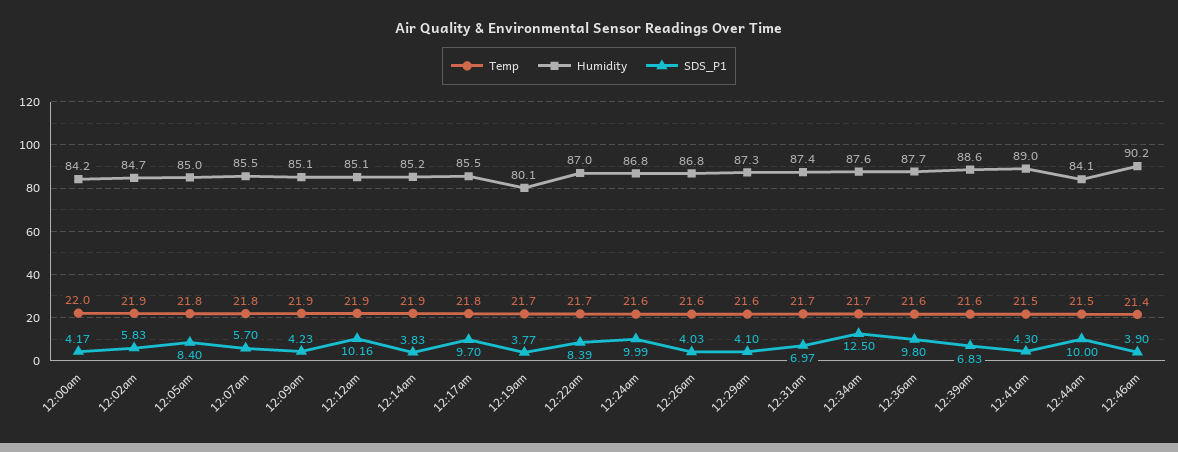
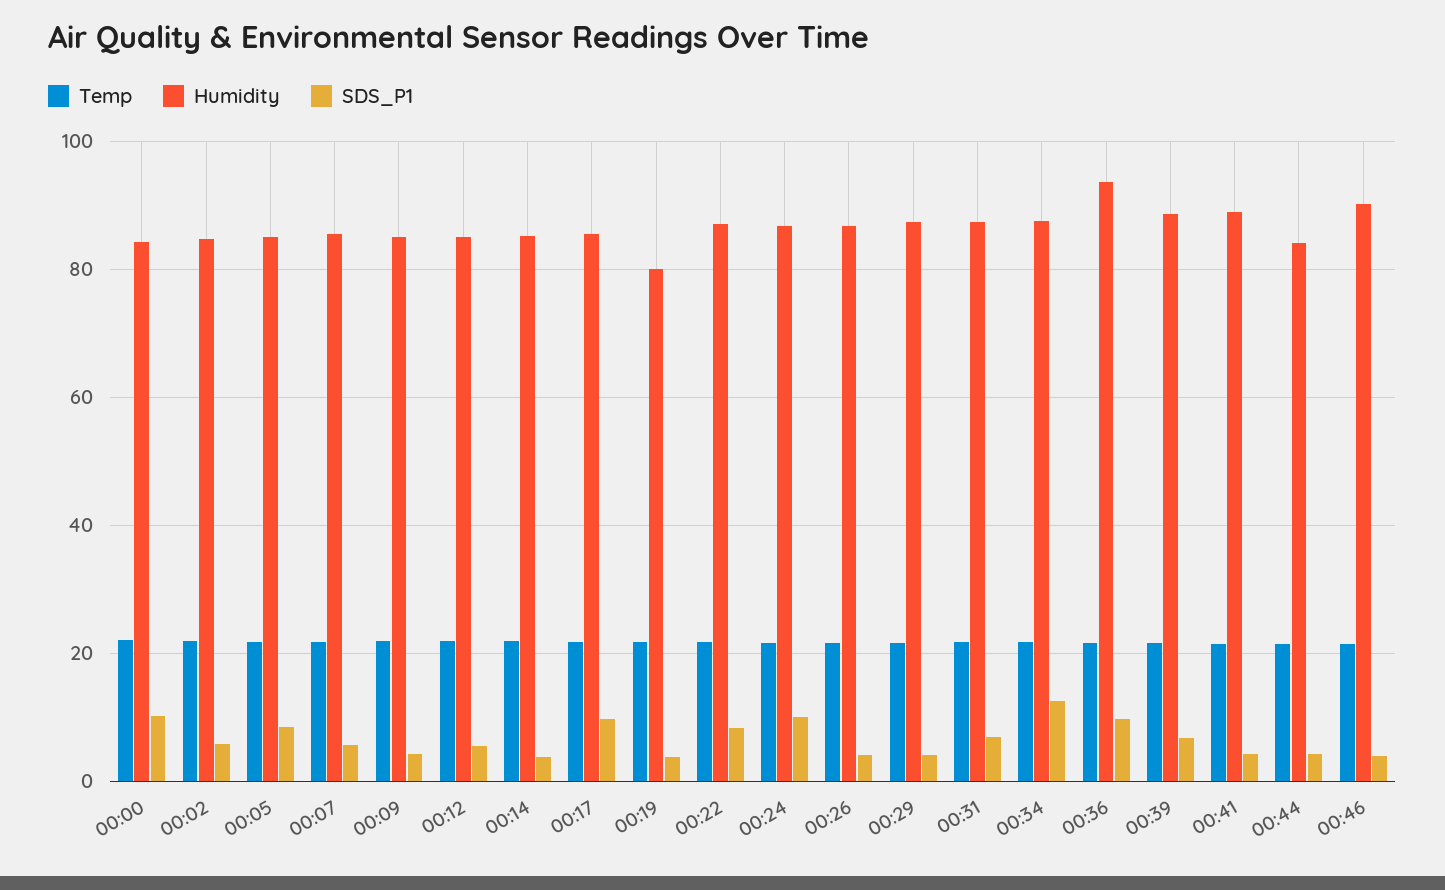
SDS_P1, 12:00am: 4.17 -> 10
SDS_P1, 12:12am: 10.16 -> 6
Humidity, 12:36am: 87.7 -> 94
SDS_P1, 12:44am: 10 -> 4

